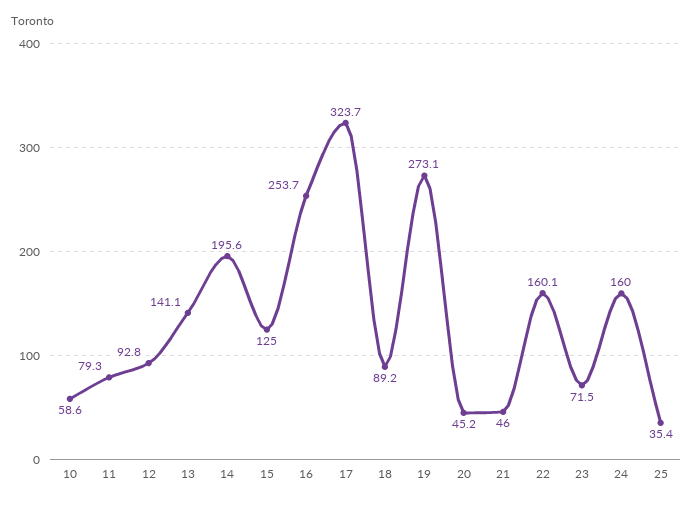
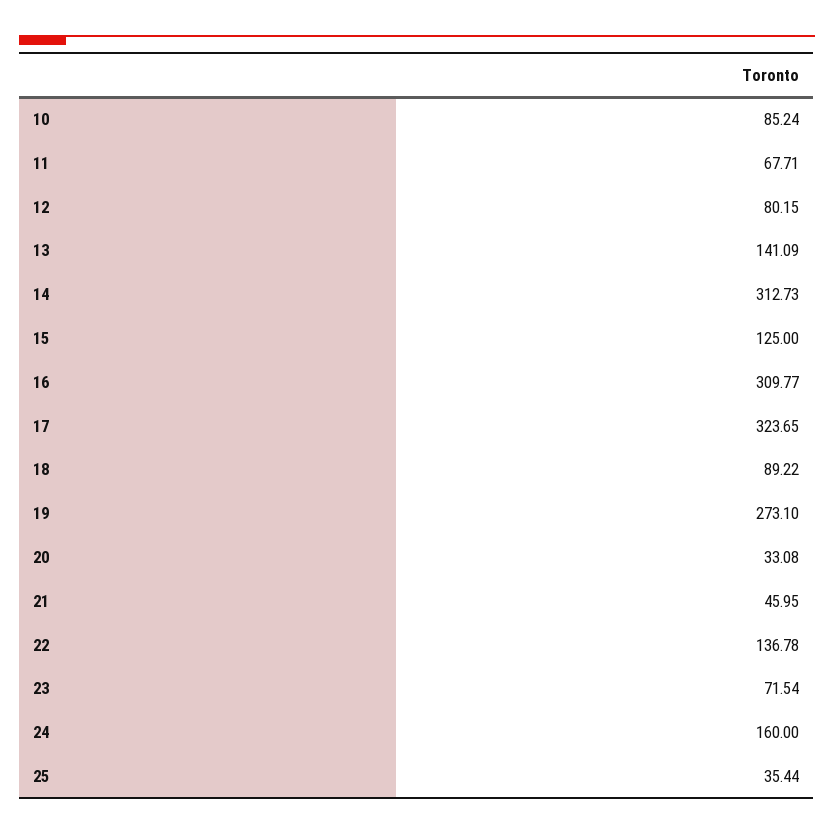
10: 58.6 -> 85.24
11: 79.3 -> 67.71
12: 92.8 -> 80.15
14: 195.6 -> 312.73
16: 253.7 -> 309.77
20: 45.2 -> 33.08
22: 160.1 -> 136.78

